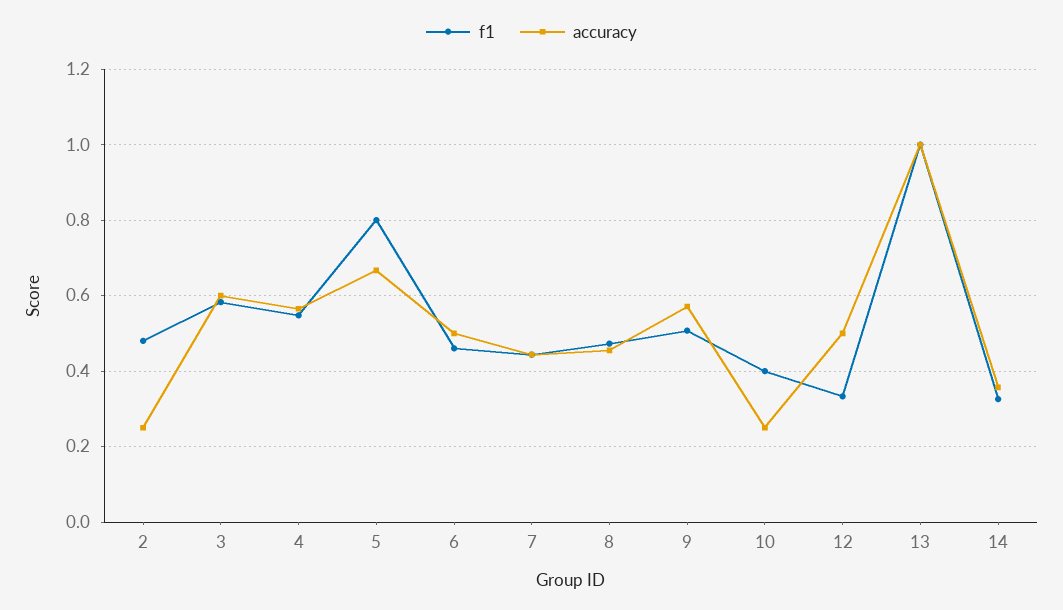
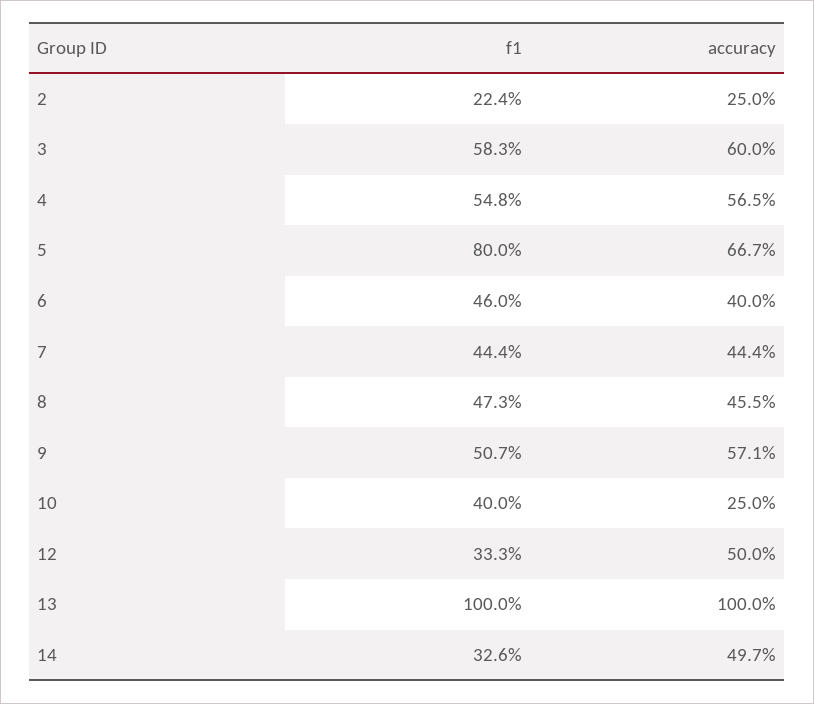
f1, 2: 0.48 -> 0.224
accuracy, 6: 0.5 -> 0.4
accuracy, 14: 0.36 -> 0.497

